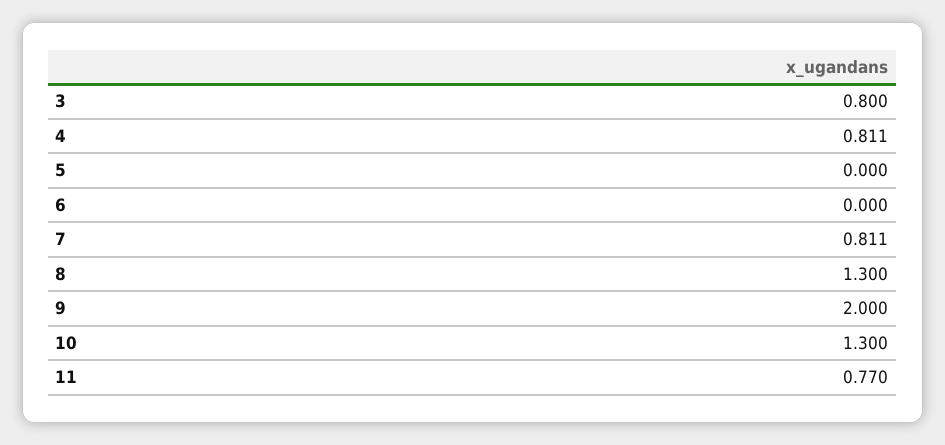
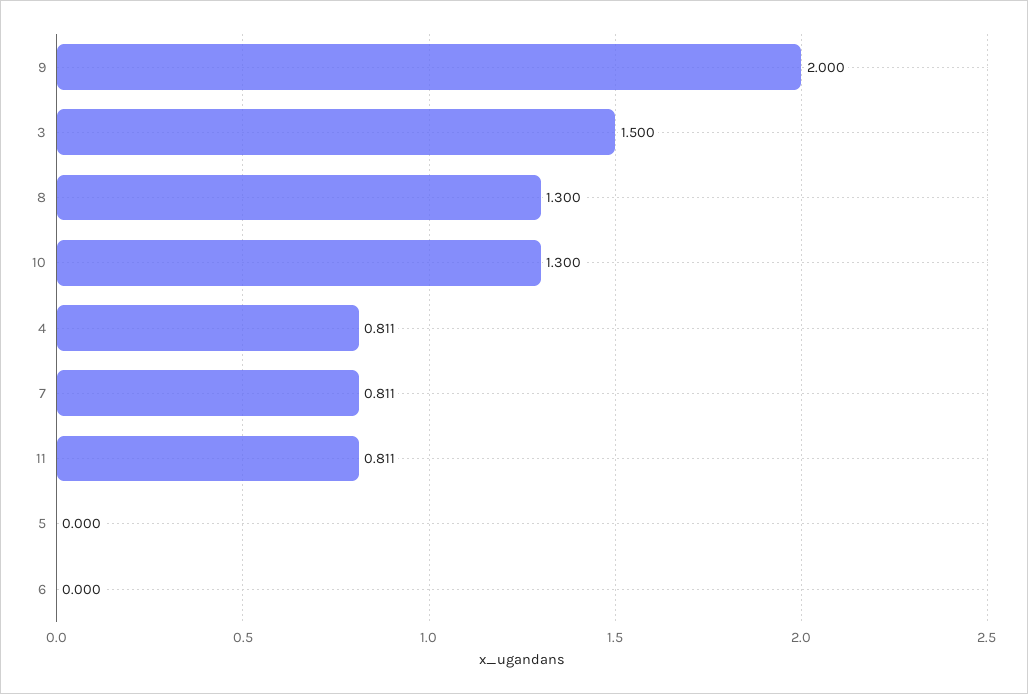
3: 0.8 -> 1.5
11: 0.77 -> 0.811

